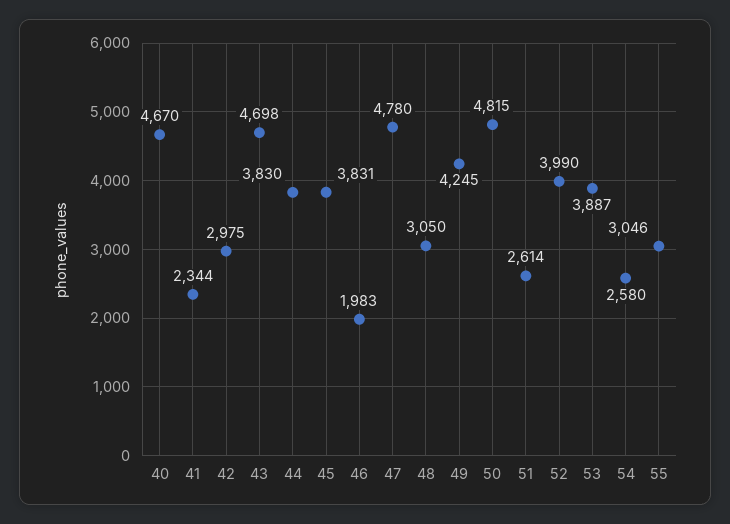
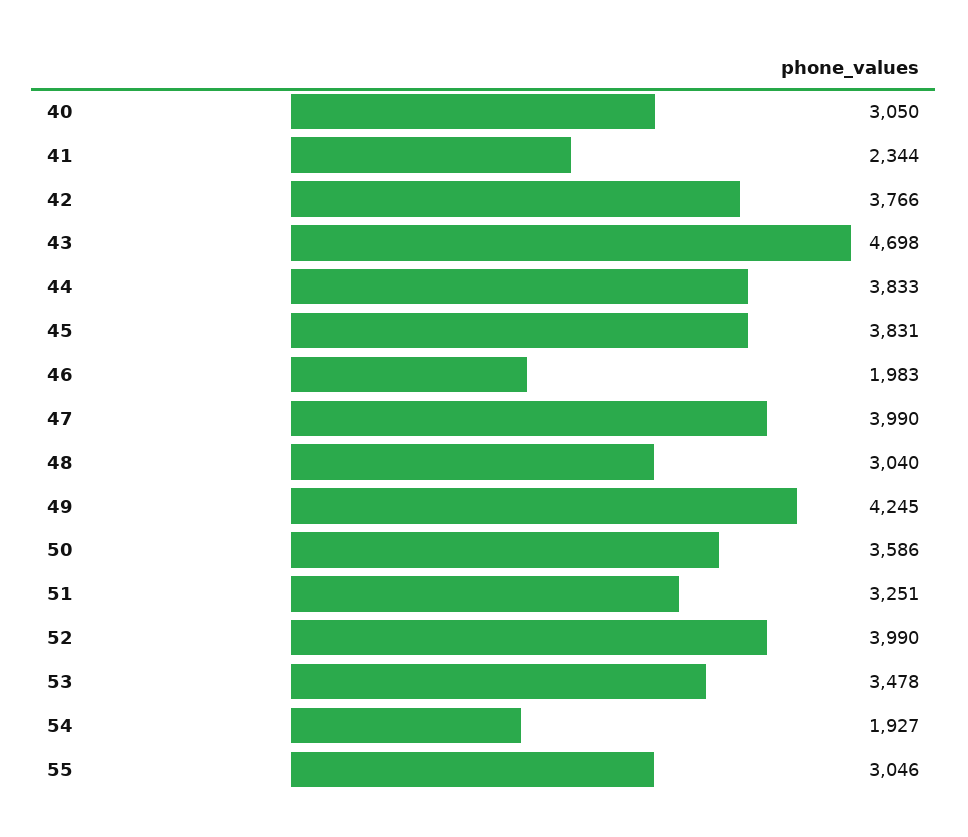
40: 4670 -> 3050
42: 2975 -> 3766
44: 3830 -> 3833
47: 4780 -> 3990
48: 3050 -> 3040
50: 4815 -> 3586
51: 2614 -> 3251
53: 3887 -> 3478
54: 2580 -> 1927

